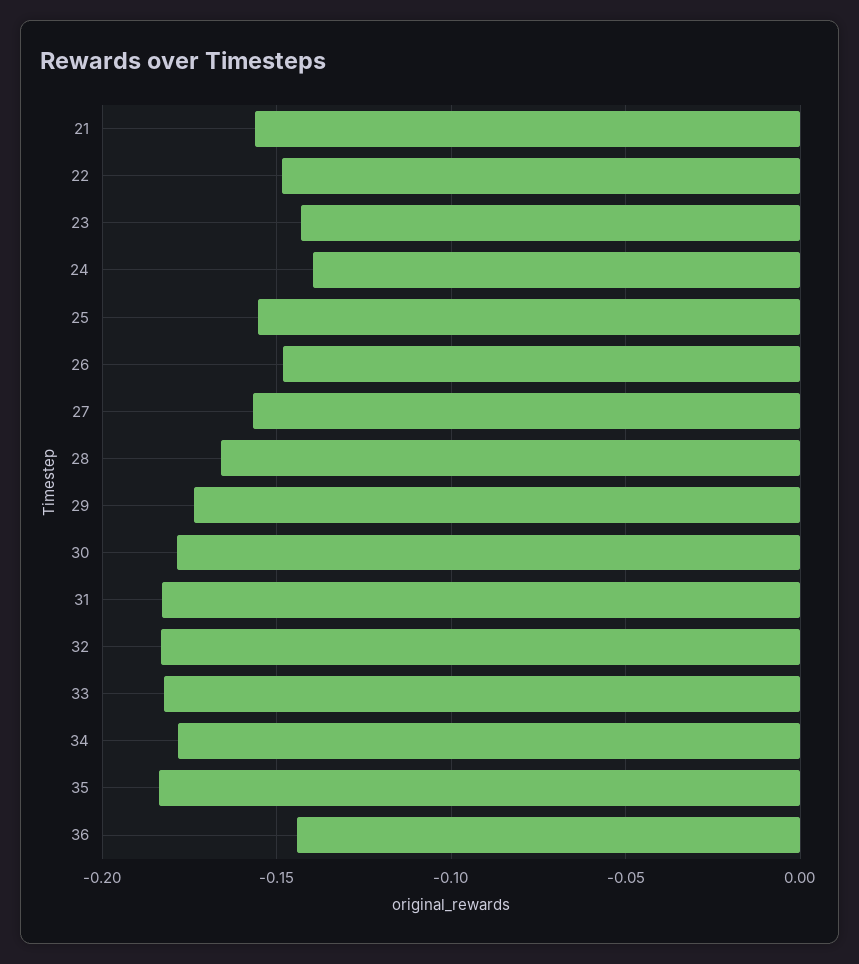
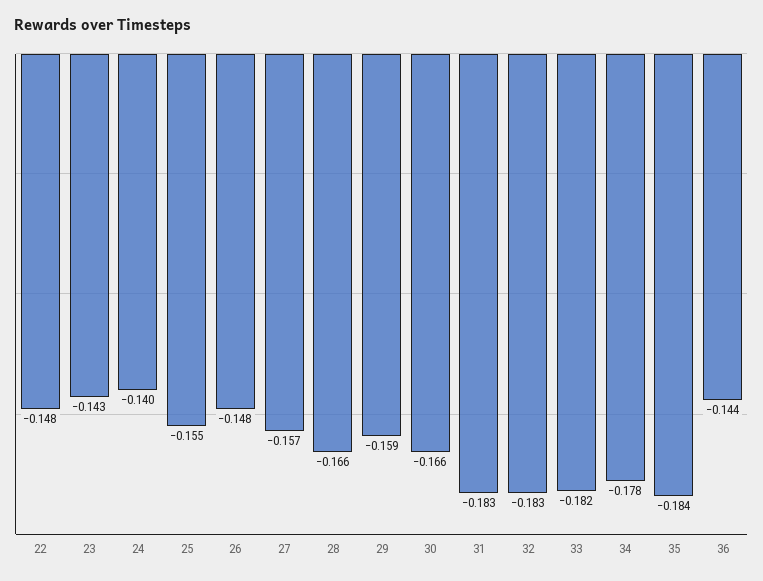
21: -0.155 -> none
29: -0.175 -> -0.159
30: -0.18 -> -0.166

